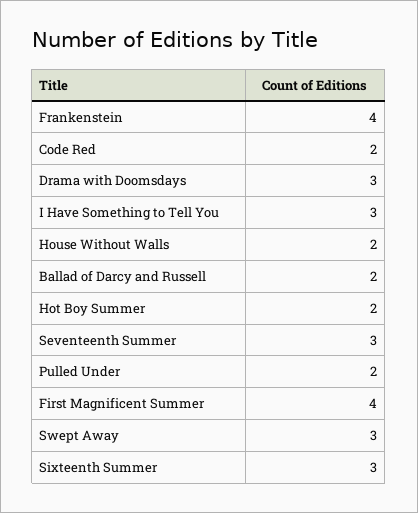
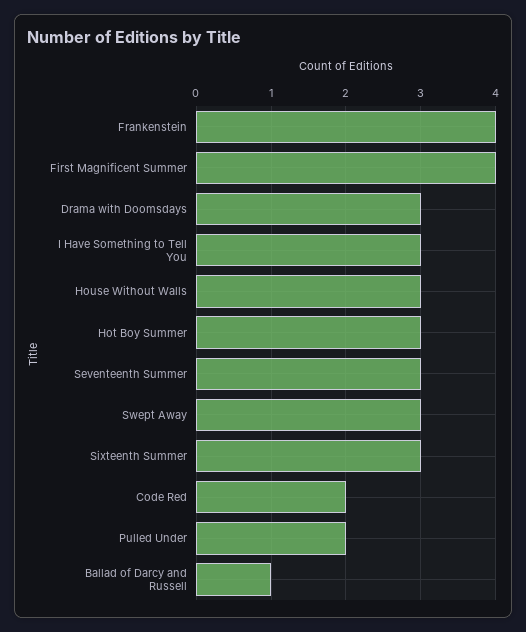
House Without Walls: 2 -> 3
Ballad of Darcy and Russell: 2 -> 1
Hot Boy Summer: 2 -> 3

